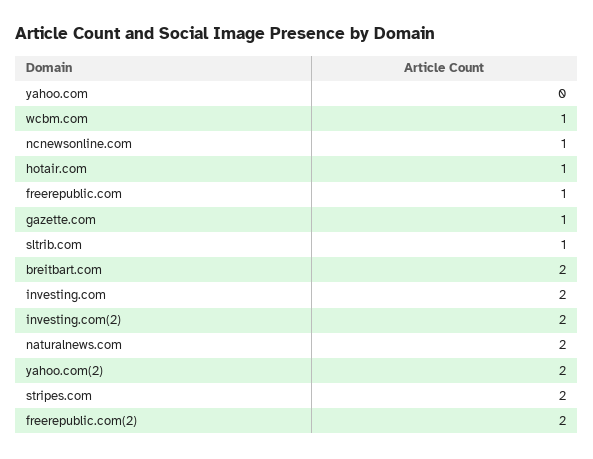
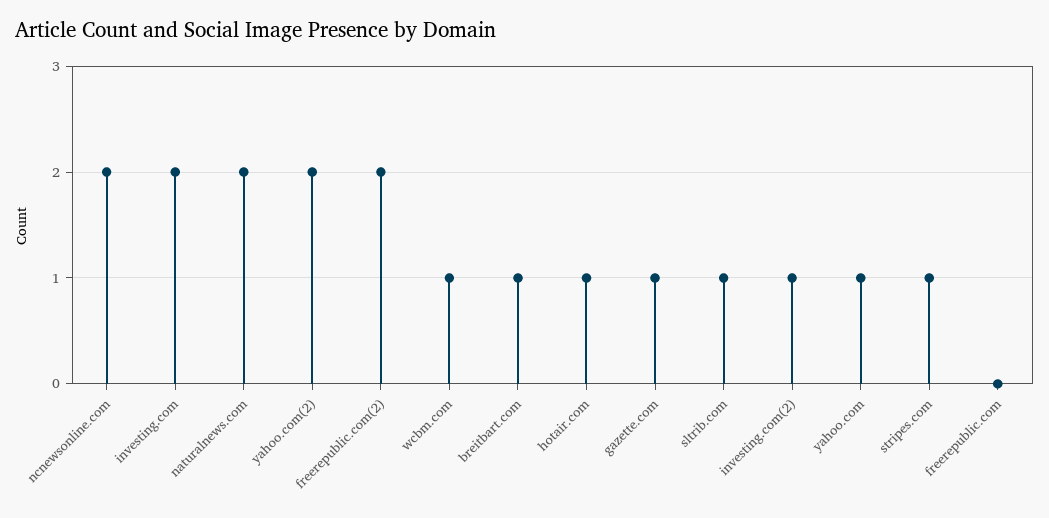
yahoo.com: 0 -> 1
ncnewsonline.com: 1 -> 2
freerepublic.com: 1 -> 0
breitbart.com: 2 -> 1
investing.com(2): 2 -> 1
stripes.com: 2 -> 1

